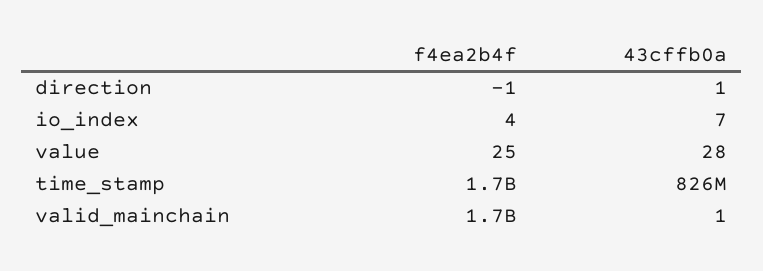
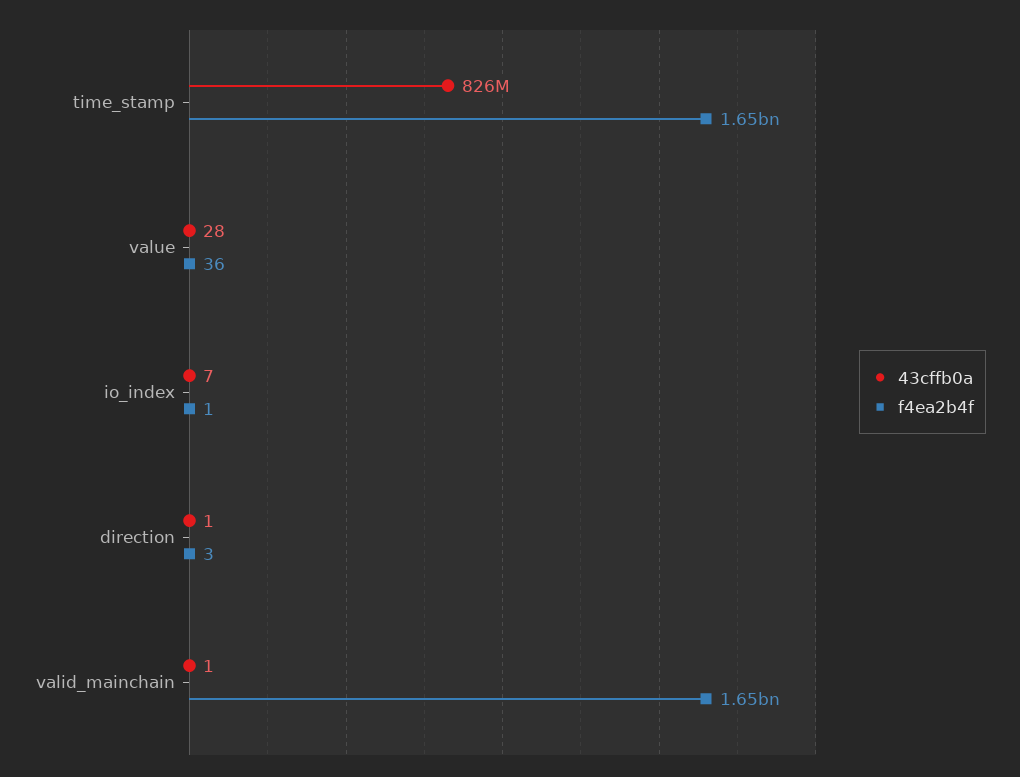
f4ea2b4f, direction: -1 -> 3
f4ea2b4f, io_index: 4 -> 1
f4ea2b4f, value: 25 -> 36

